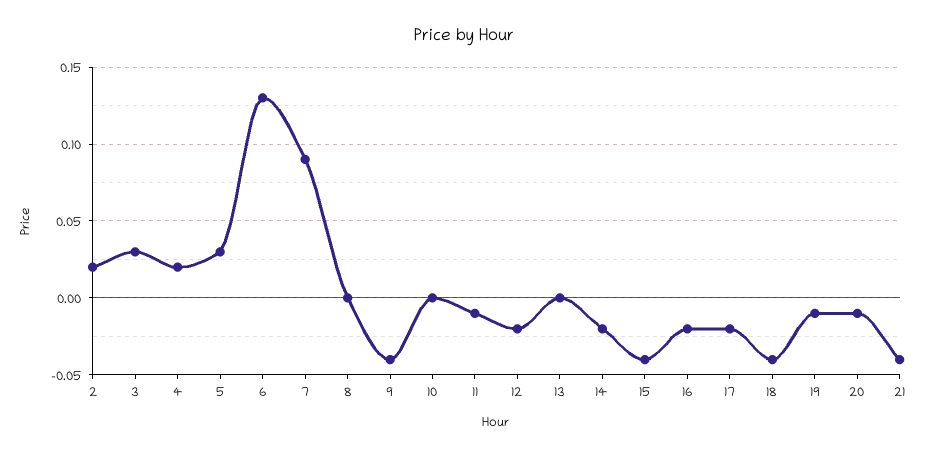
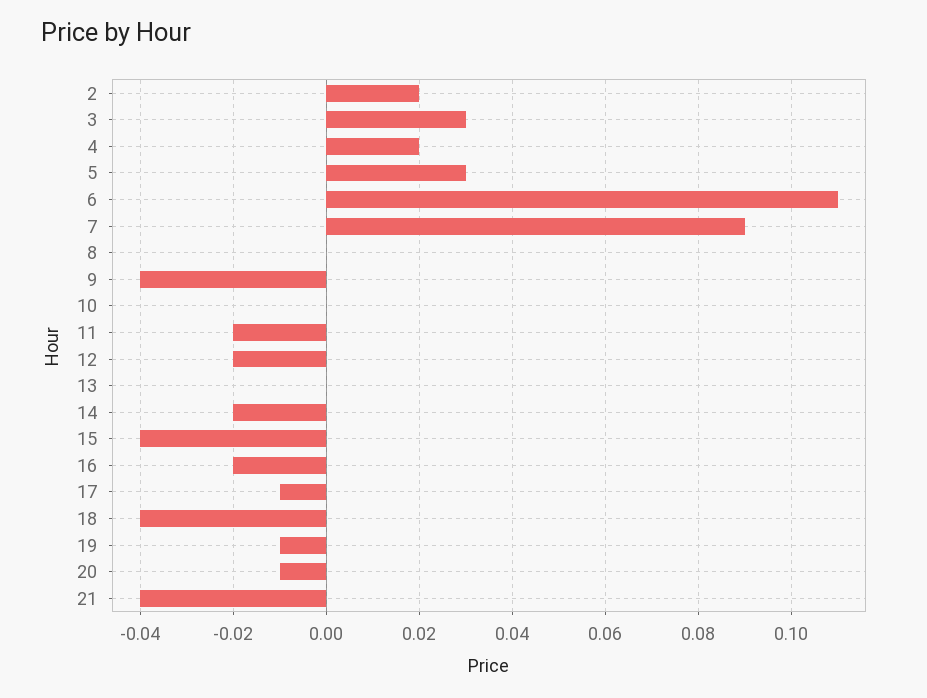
6: 0.13 -> 0.11
11: -0.01 -> -0.02
17: -0.02 -> -0.01

